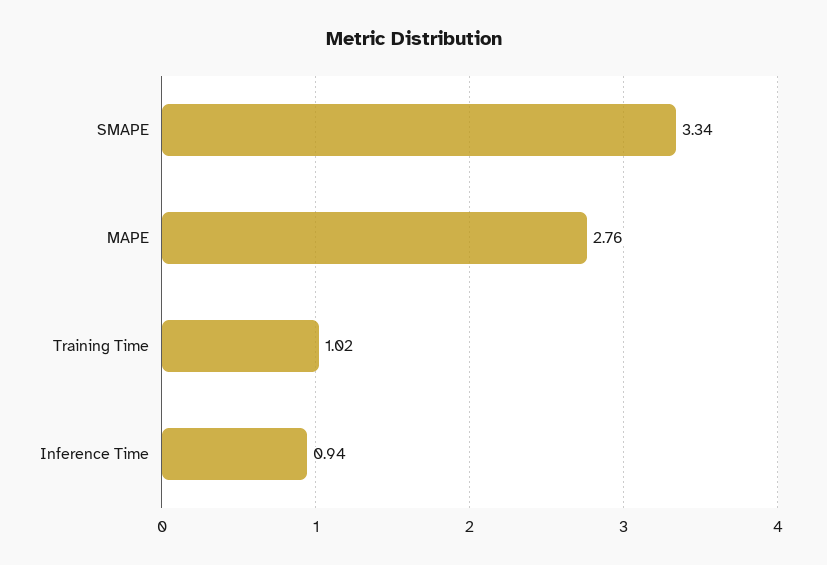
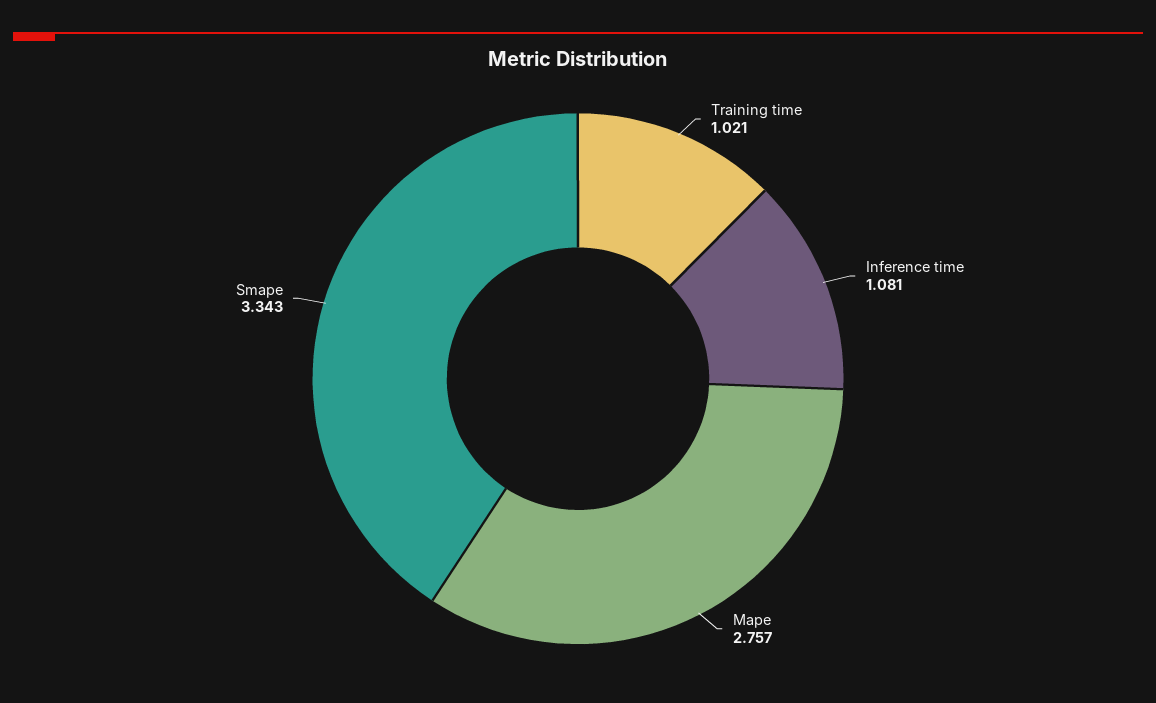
Inference Time: 0.94 -> 1.081

